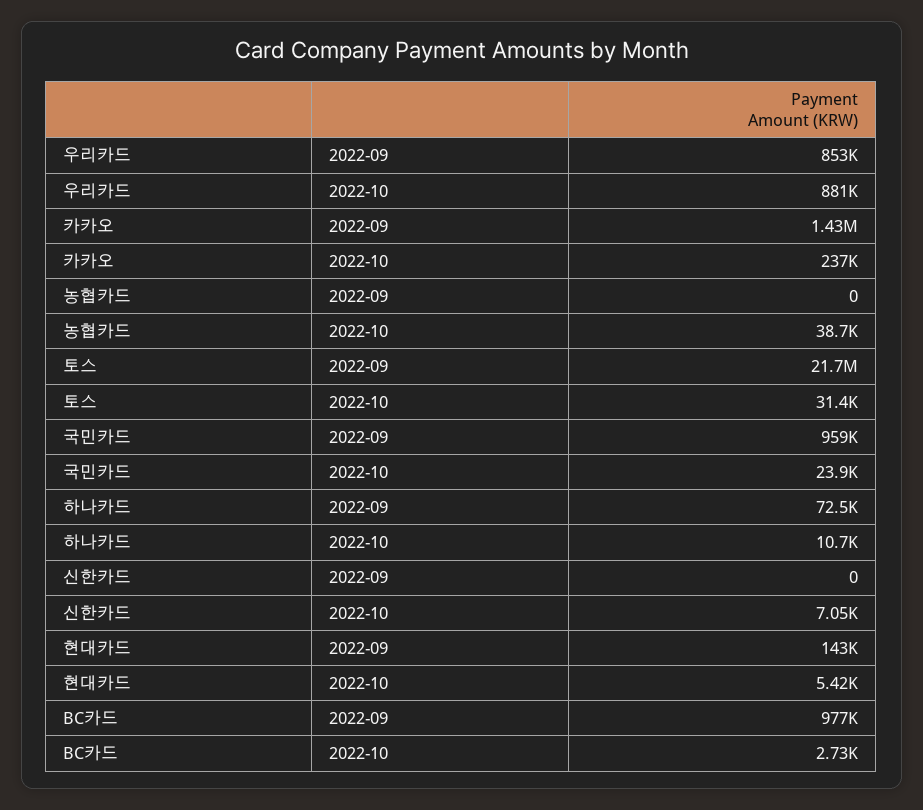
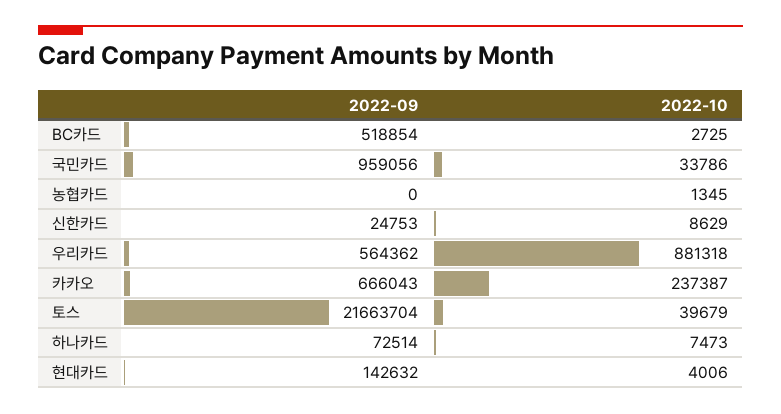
우리카드, 2022-09: 853000 -> 564362
카카오, 2022-09: 1430000 -> 666043
농협카드, 2022-10: 38700 -> 1345
토스, 2022-10: 31400 -> 39679
국민카드, 2022-10: 23900 -> 33786
하나카드, 2022-10: 10700 -> 7473
신한카드, 2022-09: 0 -> 24753
신한카드, 2022-10: 7050 -> 8629
현대카드, 2022-10: 5420 -> 4006
BC카드, 2022-09: 977000 -> 518854

